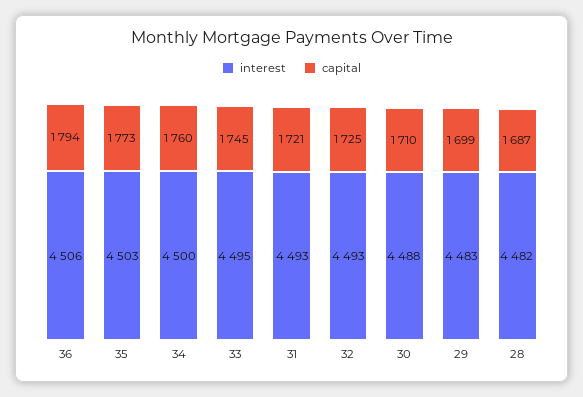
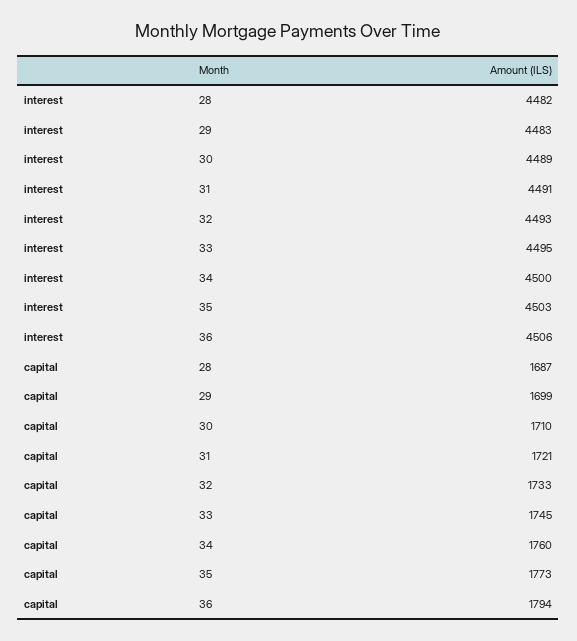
interest, 31: 4493 -> 4491
capital, 32: 1725 -> 1733
interest, 30: 4488 -> 4489

